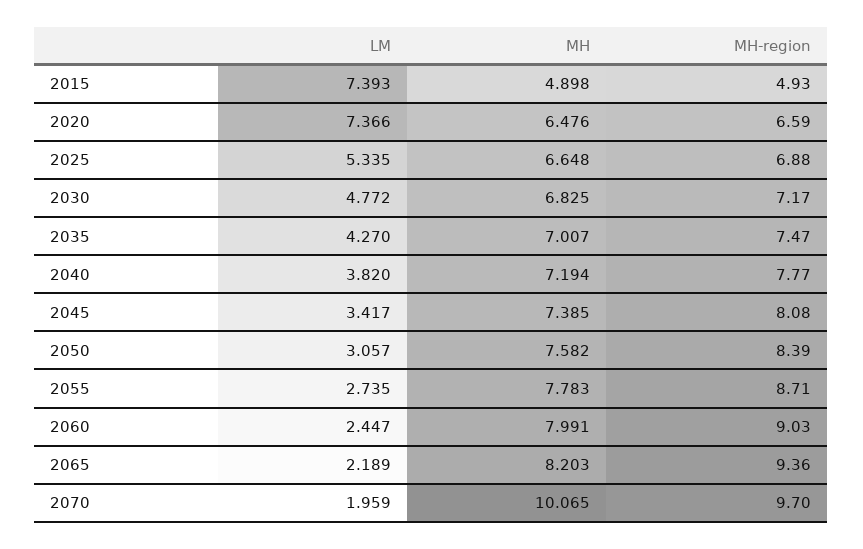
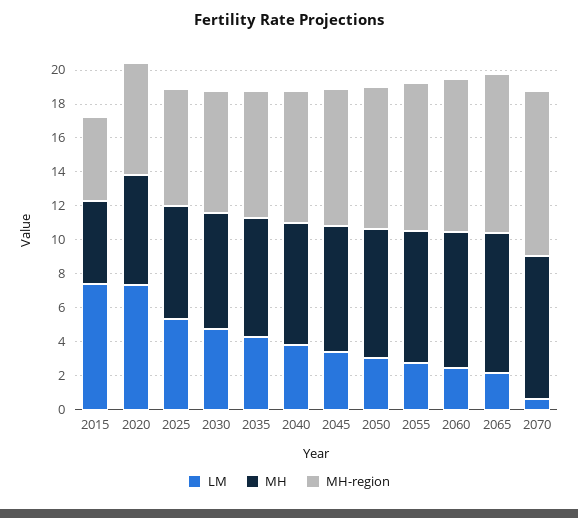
LM, 2070: 1.959 -> 0.5
MH, 2070: 10.065 -> 8.5

